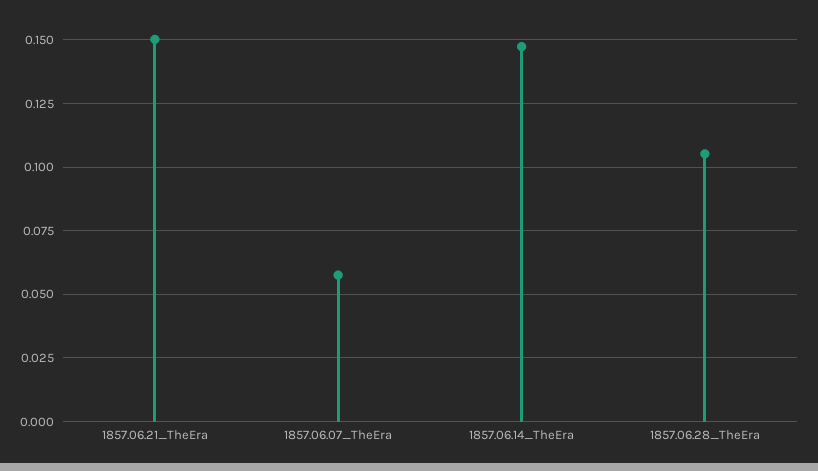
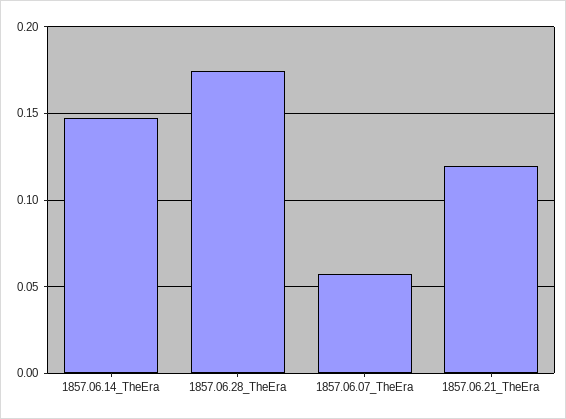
1857.06.21_TheEra: 0.15 -> 0.12
1857.06.28_TheEra: 0.105 -> 0.175

